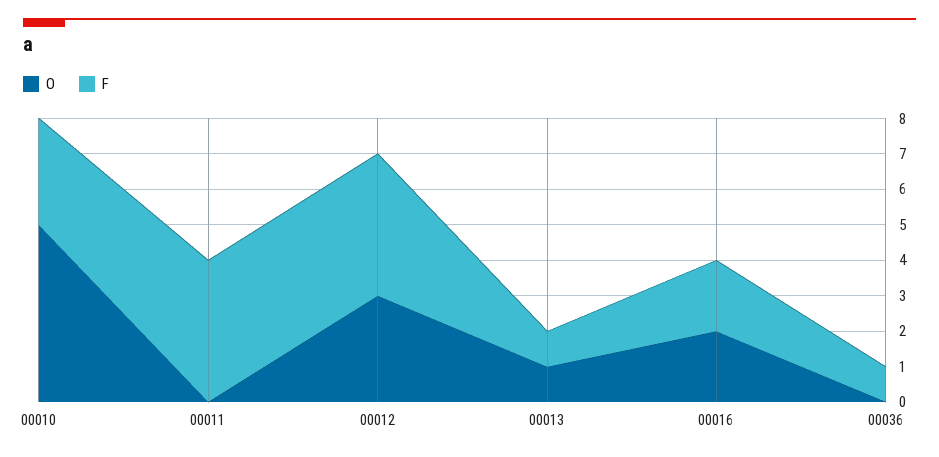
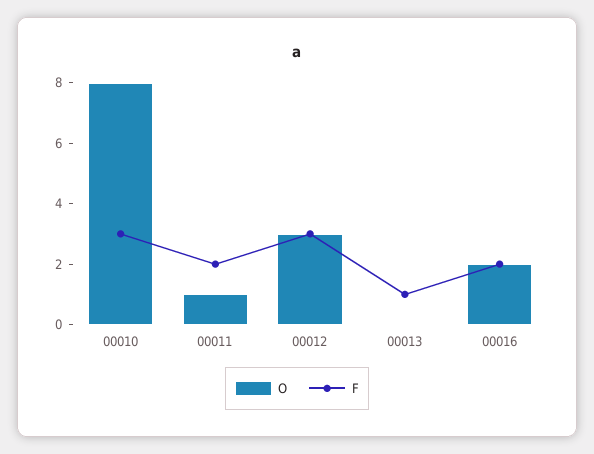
O, 00010: 5 -> 8
O, 00011: 0 -> 1
F, 00011: 4 -> 2
F, 00012: 4 -> 3
O, 00013: 1 -> 0
O, 00036: 0 -> none
F, 00036: 1 -> none

